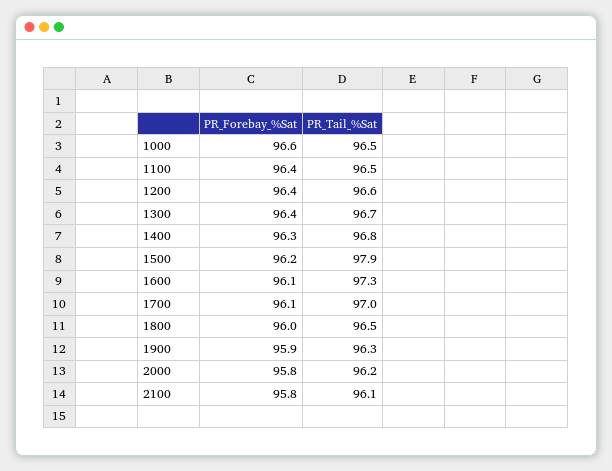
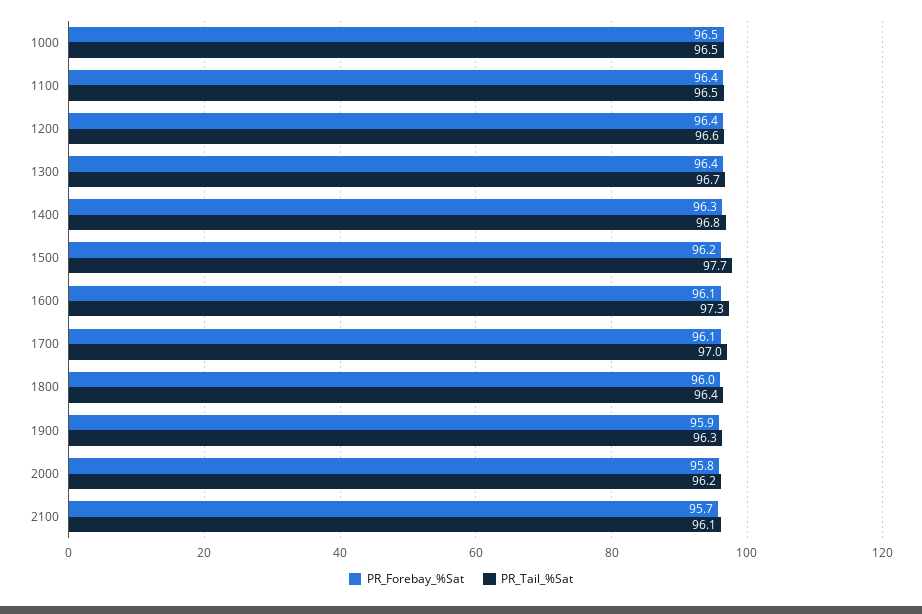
PR_Forebay_%Sat, 1000: 96.6 -> 96.5
PR_Tail_%Sat, 1500: 97.9 -> 97.7
PR_Tail_%Sat, 1800: 96.5 -> 96.4
PR_Forebay_%Sat, 2100: 95.8 -> 95.7

